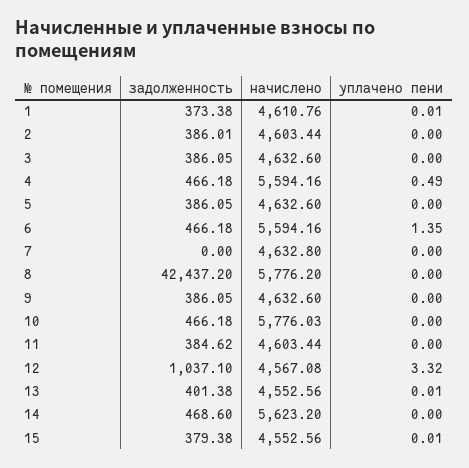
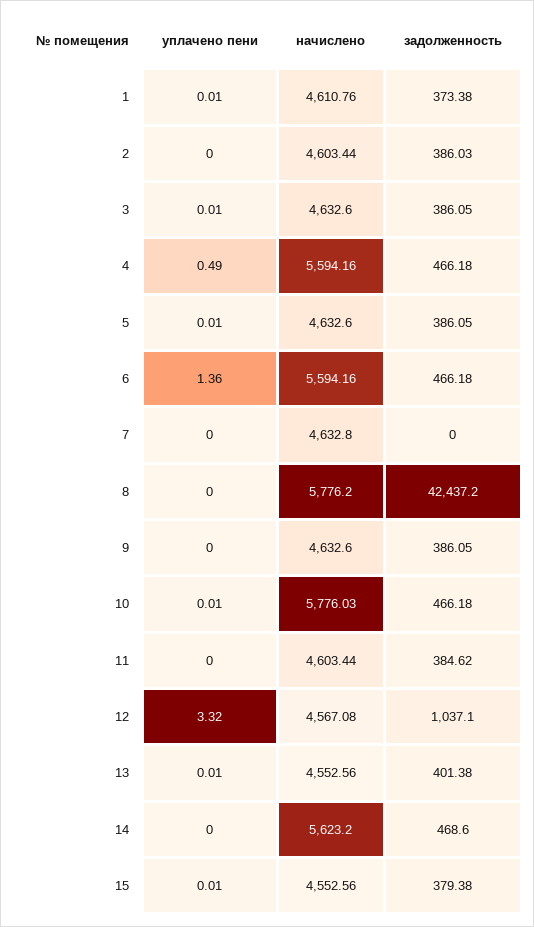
задолженность, 2: 386.01 -> 386.03
уплачено пени, 3: 0 -> 0.01
уплачено пени, 5: 0 -> 0.01
уплачено пени, 6: 1.35 -> 1.36
уплачено пени, 10: 0 -> 0.01

